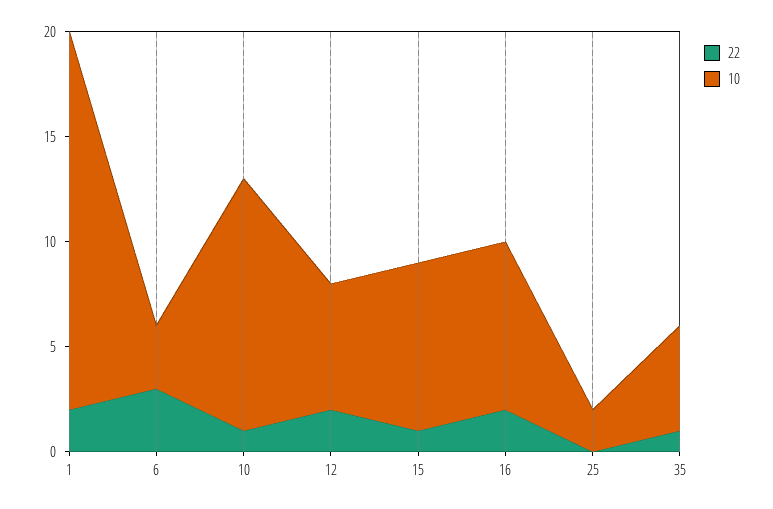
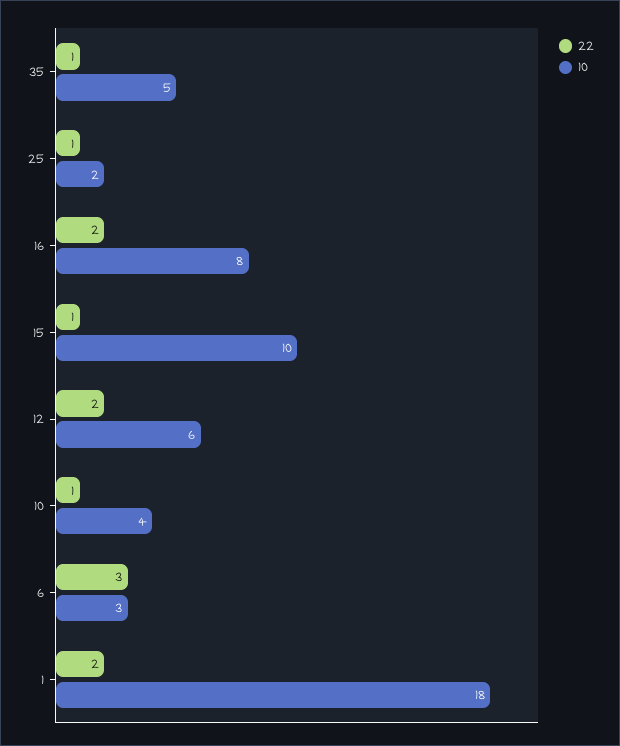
10, 10: 12 -> 4
10, 15: 8 -> 10
22, 25: 0 -> 1

